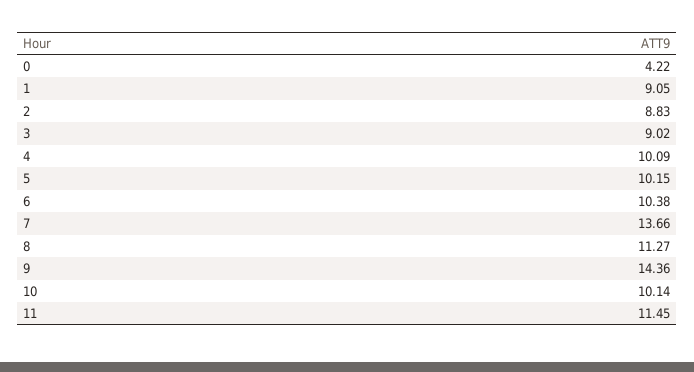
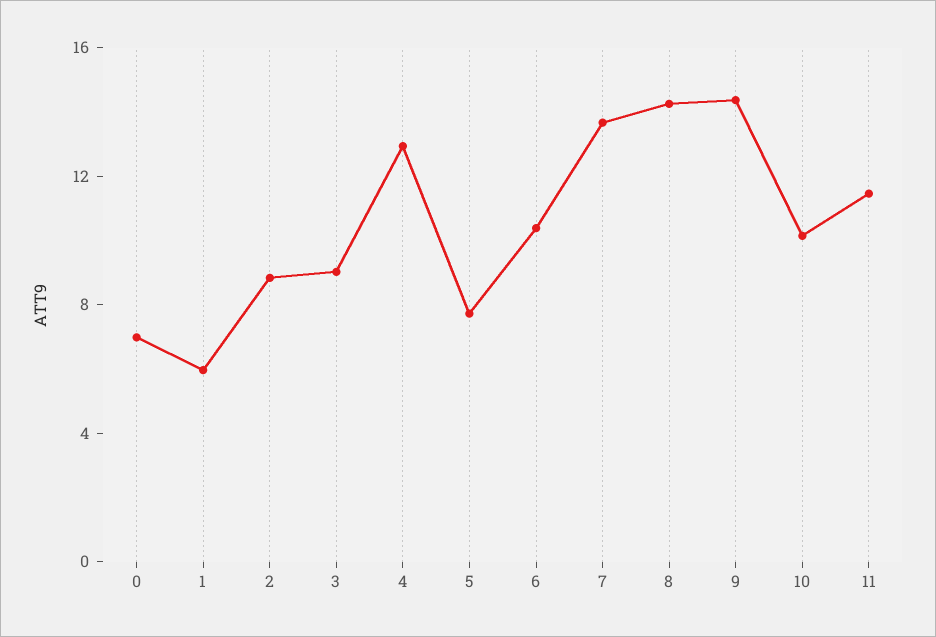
0: 4.22 -> 7
1: 9.05 -> 6
4: 10.09 -> 13
5: 10.15 -> 8
8: 11.27 -> 14

